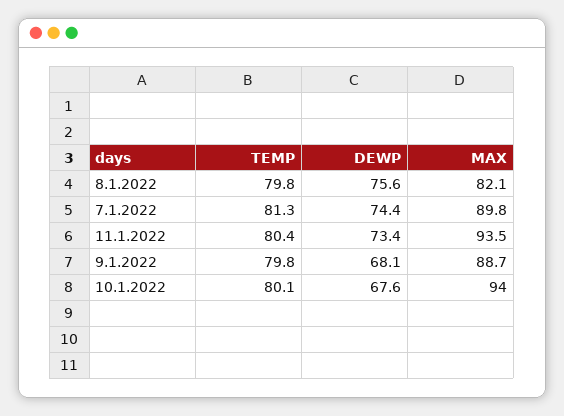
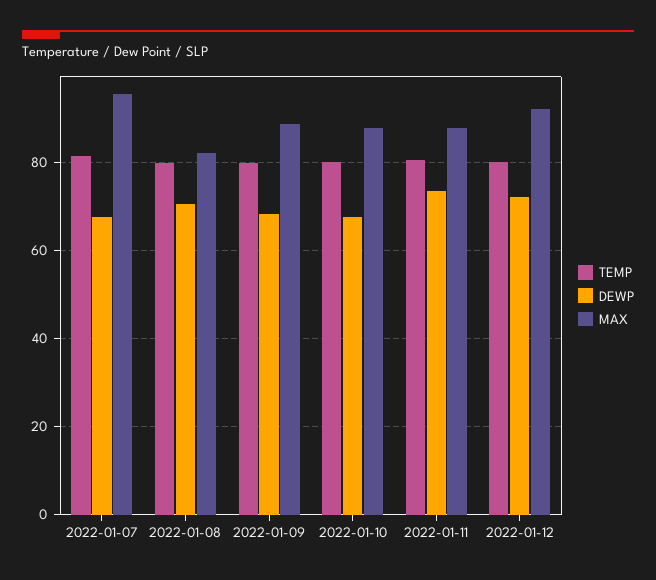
DEWP, 8.1.2022: 75.6 -> 70
DEWP, 7.1.2022: 74.4 -> 68
MAX, 7.1.2022: 89.8 -> 96
MAX, 11.1.2022: 93.5 -> 88
MAX, 10.1.2022: 94 -> 88
TEMP, 2022-01-12: none -> 80
DEWP, 2022-01-12: none -> 72
MAX, 2022-01-12: none -> 92

